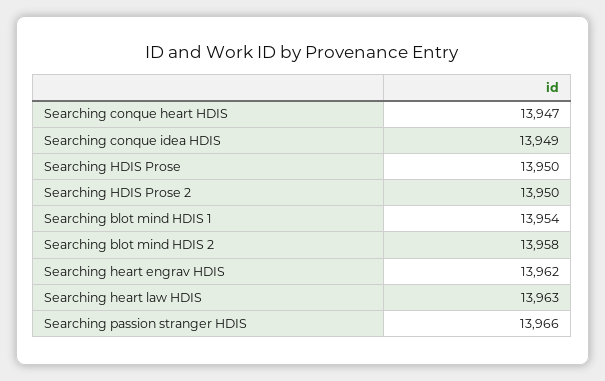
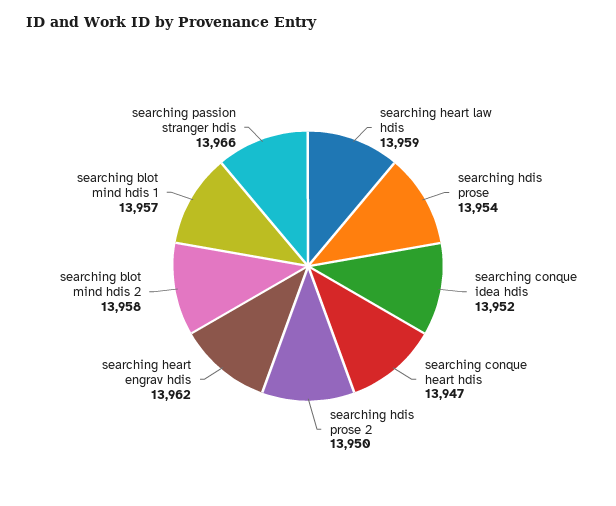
Searching conque idea HDIS: 13949 -> 13952
Searching HDIS Prose: 13950 -> 13954
Searching blot mind HDIS 1: 13954 -> 13957
Searching heart law HDIS: 13963 -> 13959

